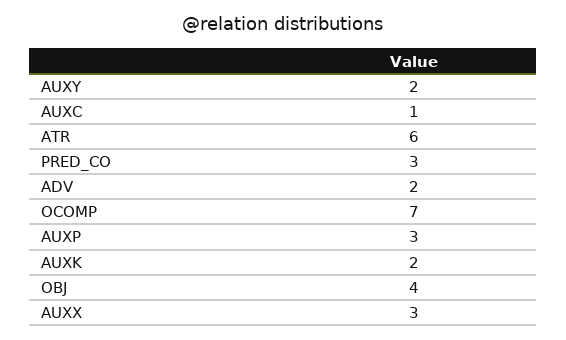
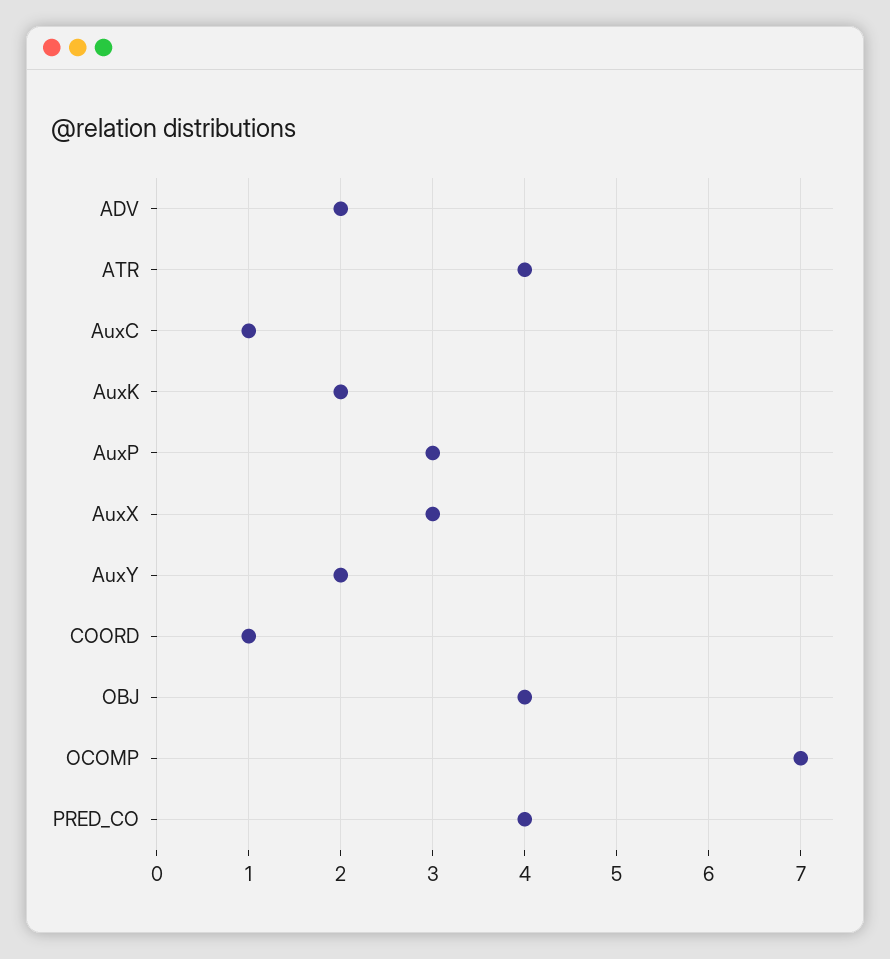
ATR: 6 -> 4
PRED_CO: 3 -> 4
COORD: none -> 1

